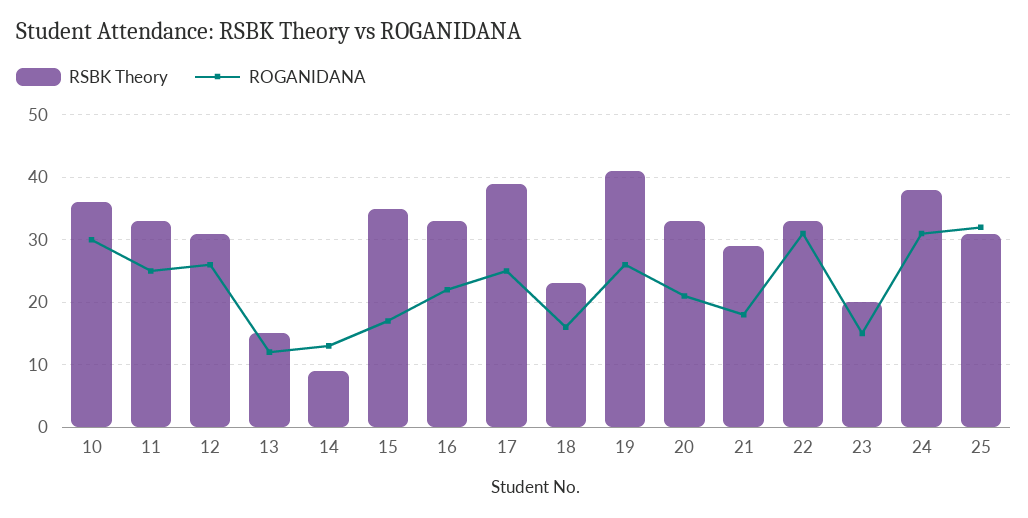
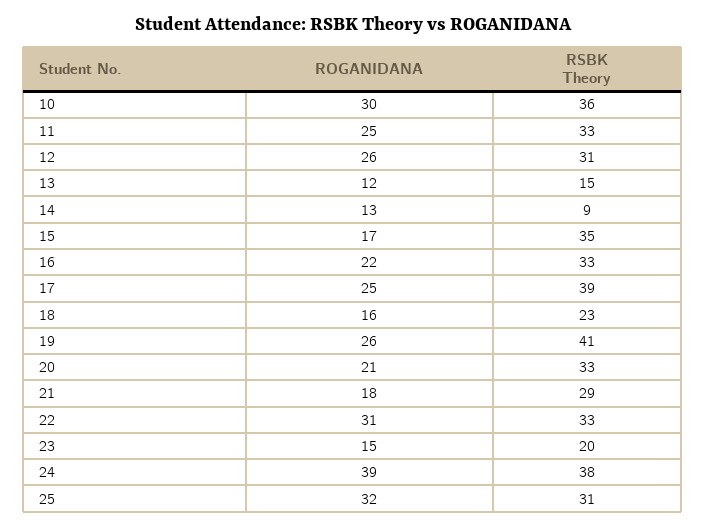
ROGANIDANA, 24: 31 -> 39

